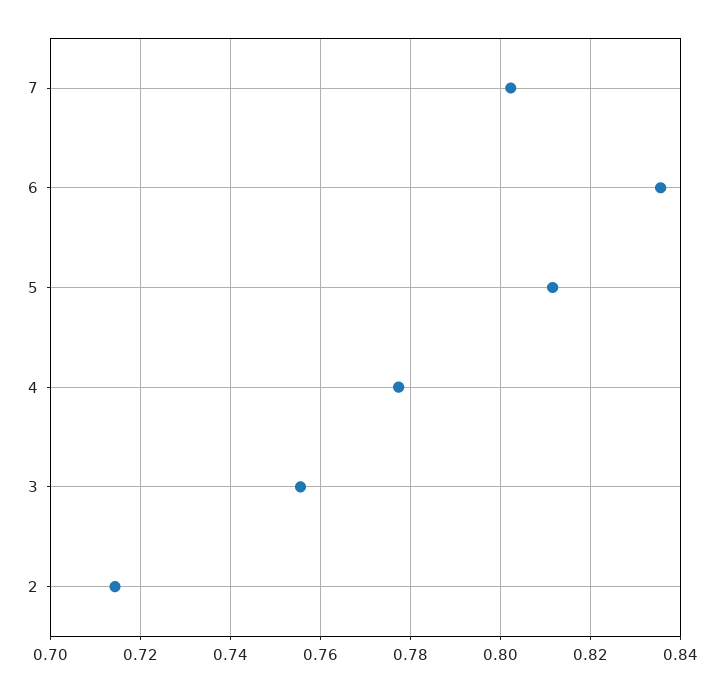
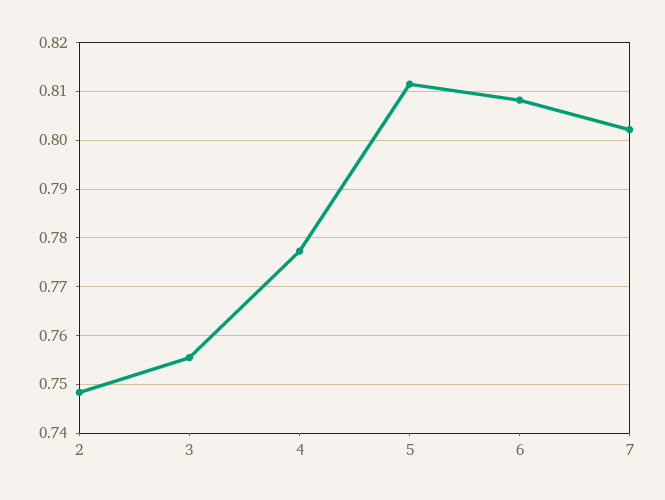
6: 0.836 -> 0.808
2: 0.714 -> 0.748

